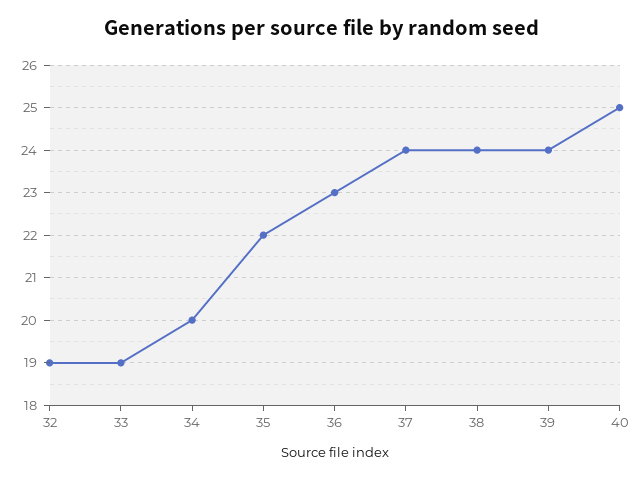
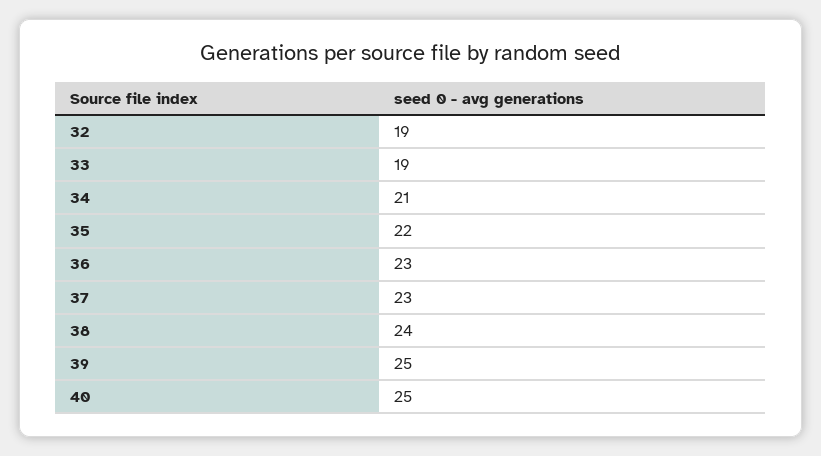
34: 20 -> 21
37: 24 -> 23
39: 24 -> 25

